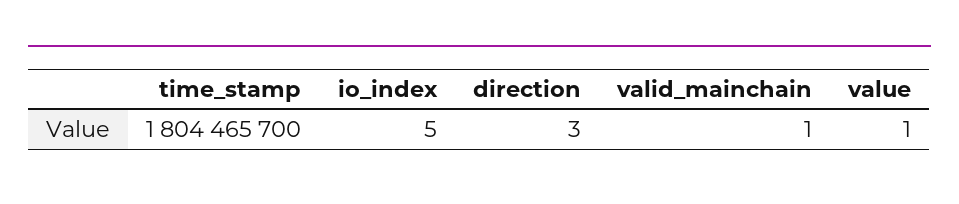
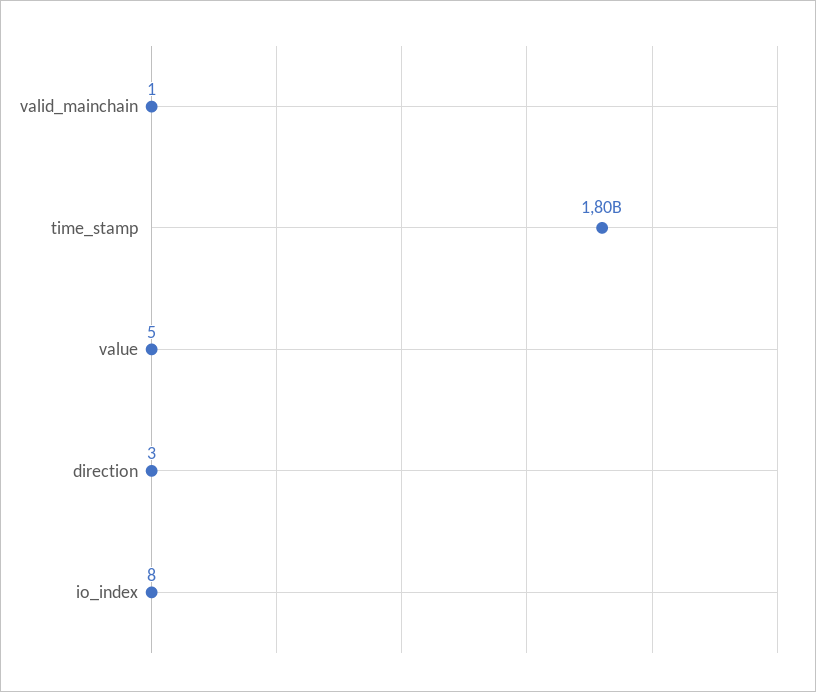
io_index: 5 -> 8
value: 1 -> 5

